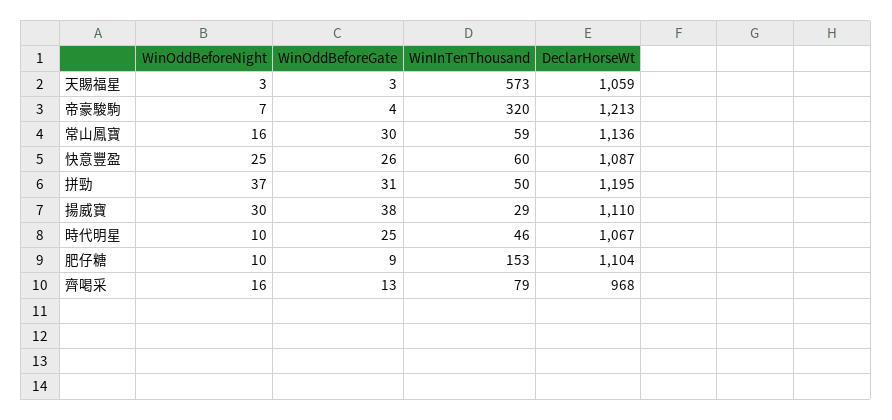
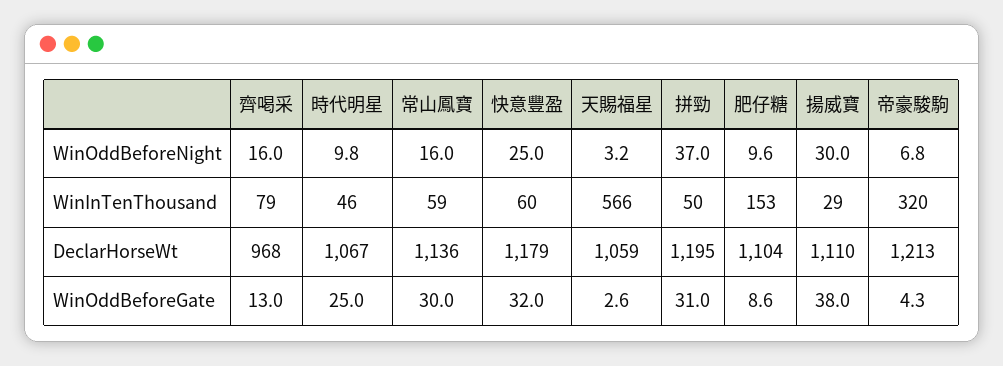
WinInTenThousand, 天賜福星: 573 -> 566
WinOddBeforeGate, 快意豐盈: 26 -> 32
DeclarHorseWt, 快意豐盈: 1087 -> 1179

